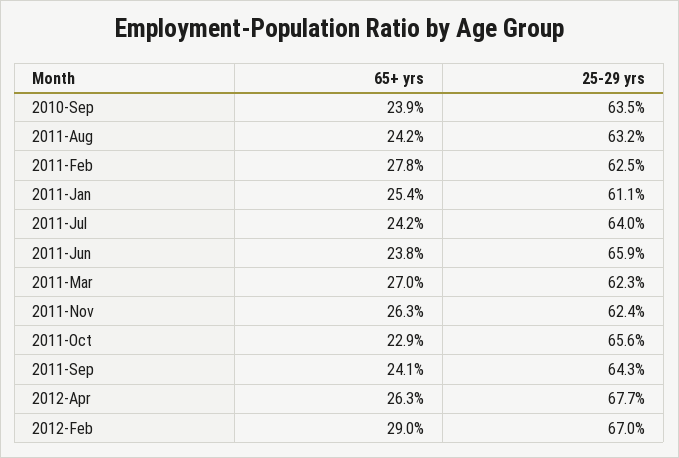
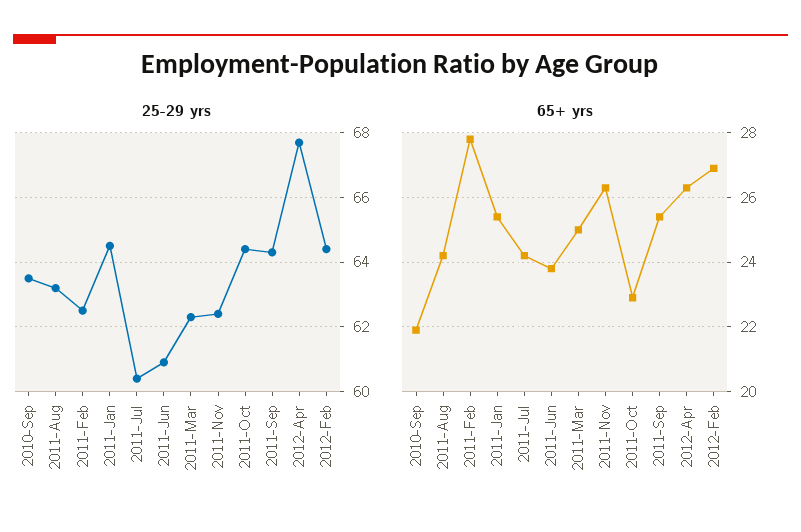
65+ yrs, 2010-Sep: 23.9 -> 22
25-29 yrs, 2011-Jan: 61.1 -> 64.5
25-29 yrs, 2011-Jul: 64 -> 60.5
25-29 yrs, 2011-Jun: 65.9 -> 61
65+ yrs, 2011-Mar: 27 -> 25
25-29 yrs, 2011-Oct: 65.6 -> 64.5
65+ yrs, 2011-Sep: 24.1 -> 25.5
65+ yrs, 2012-Feb: 29 -> 27
25-29 yrs, 2012-Feb: 67 -> 64.5

